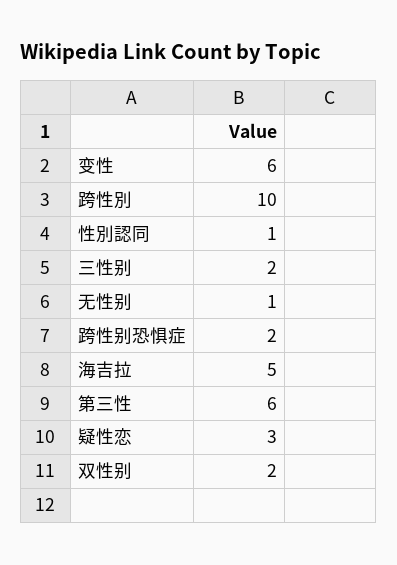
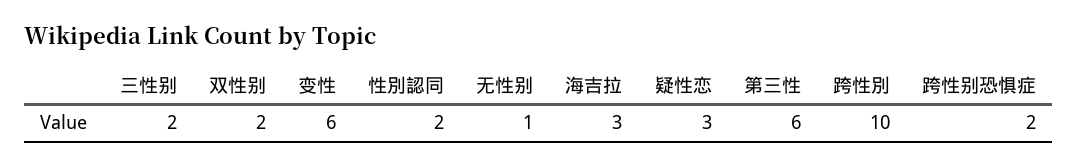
性別認同: 1 -> 2
海吉拉: 5 -> 3

